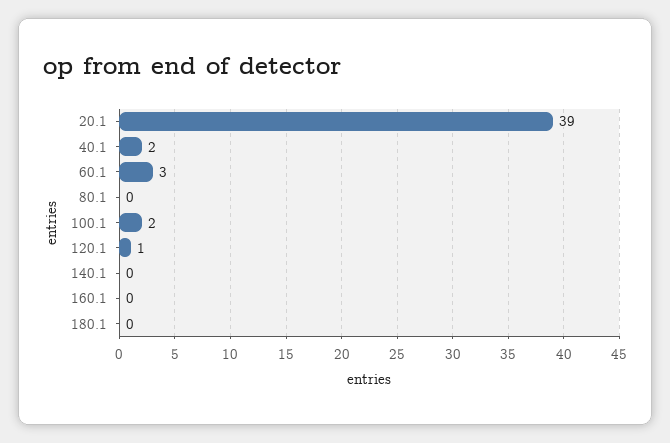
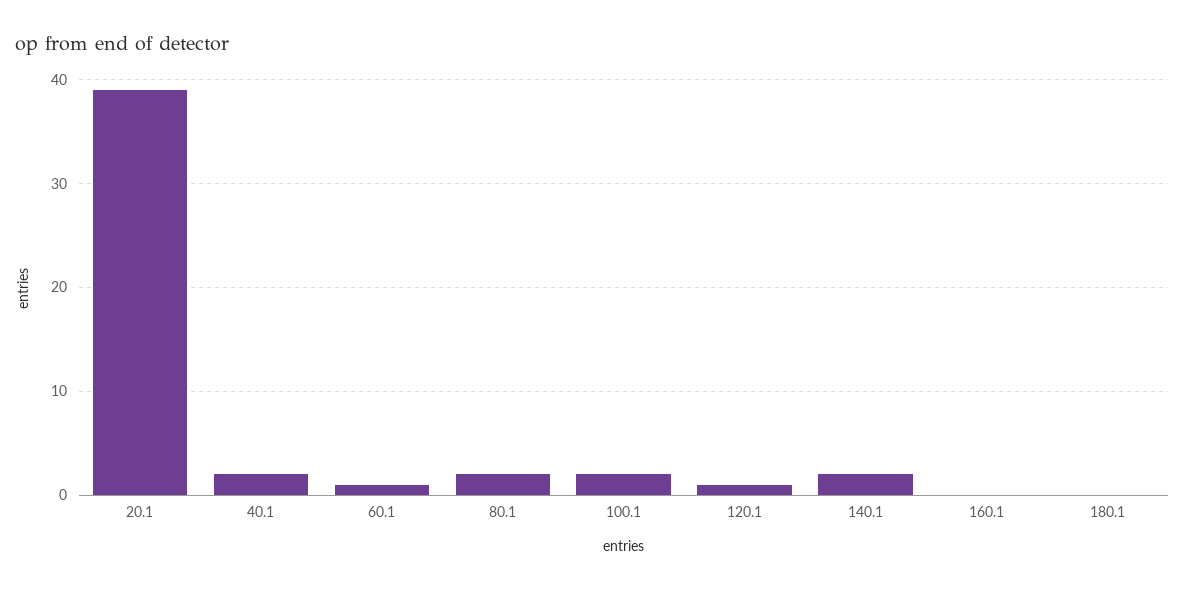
60.1: 3 -> 1
80.1: 0 -> 2
140.1: 0 -> 2

